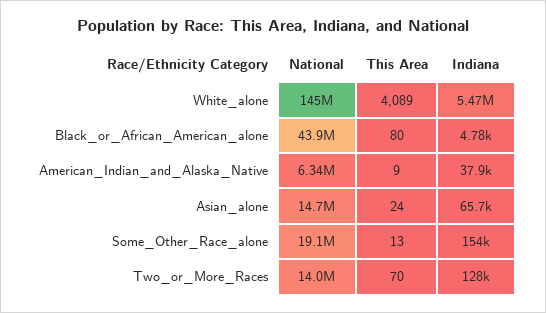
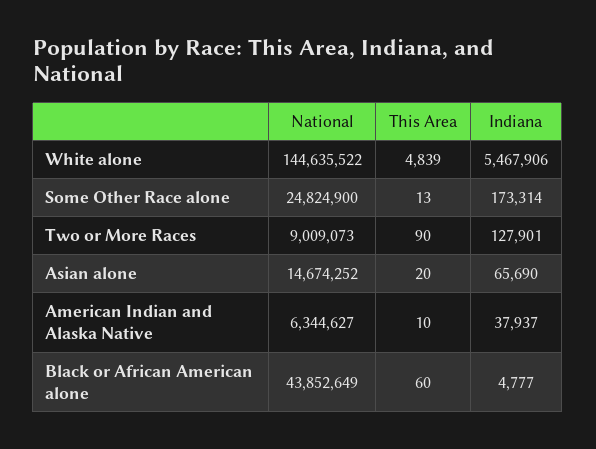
This Area, White_alone: 4089 -> 4839
This Area, Black_or_African_American_alone: 80 -> 60
This Area, American_Indian_and_Alaska_Native: 9 -> 10
This Area, Asian_alone: 24 -> 20
National, Some_Other_Race_alone: 19100000 -> 24824900
Indiana, Some_Other_Race_alone: 154000 -> 173314
National, Two_or_More_Races: 14000000 -> 9009073
This Area, Two_or_More_Races: 70 -> 90

